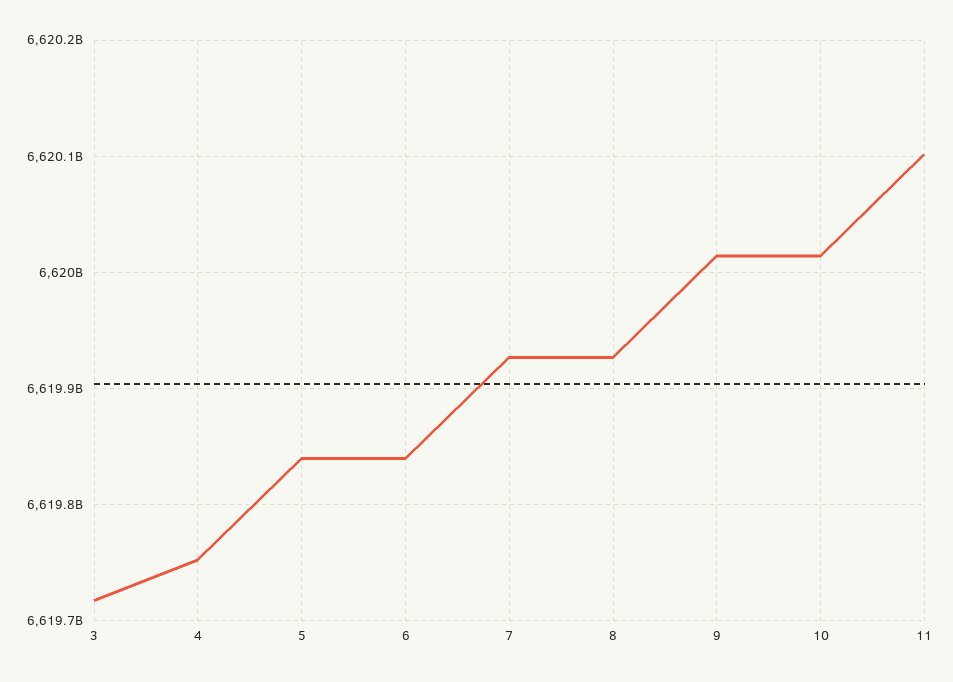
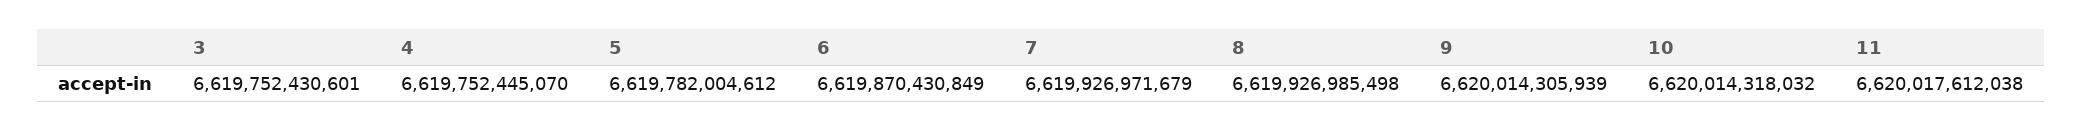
3: 6619720000000 -> 6619752430601
5: 6619840000000 -> 6619782004612
6: 6619840000000 -> 6619870430849
11: 6620100000000 -> 6620017612038

